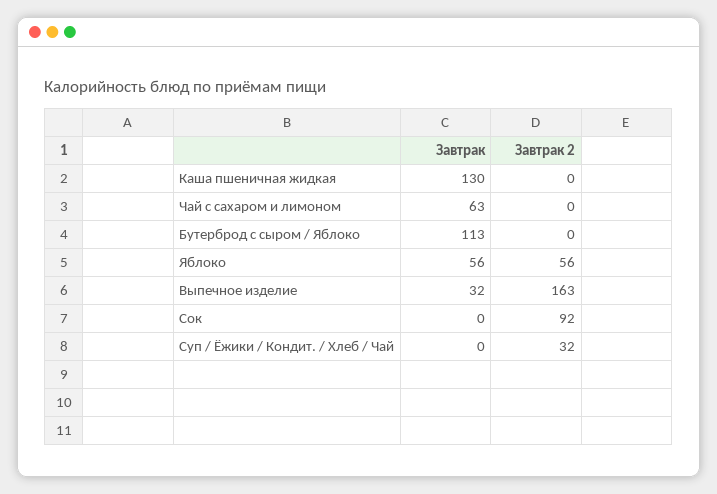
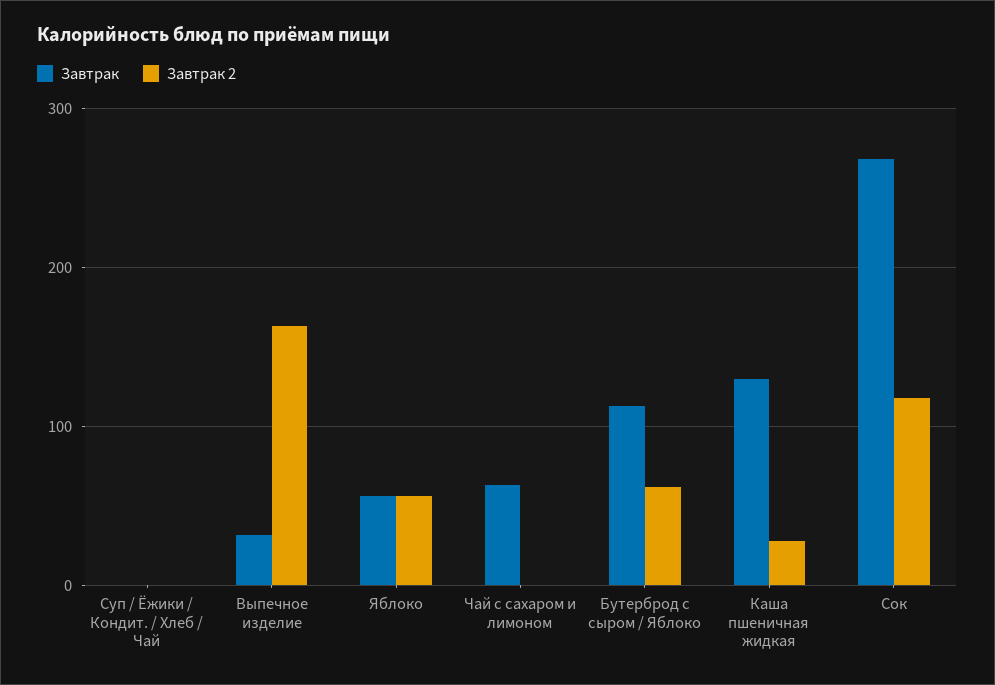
Завтрак 2, Каша пшеничная жидкая: 0 -> 30
Завтрак 2, Бутерброд с сыром / Яблоко: 0 -> 60
Завтрак, Сок: 0 -> 270
Завтрак 2, Сок: 92 -> 120
Завтрак 2, Суп / Ёжики / Кондит. / Хлеб / Чай: 32 -> 0

